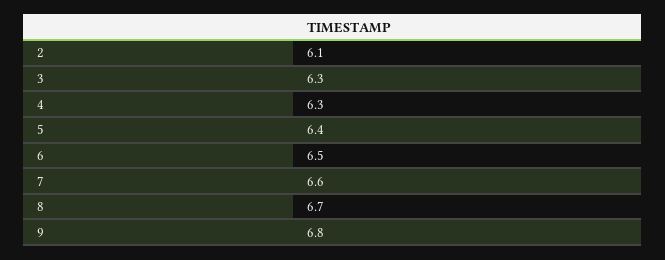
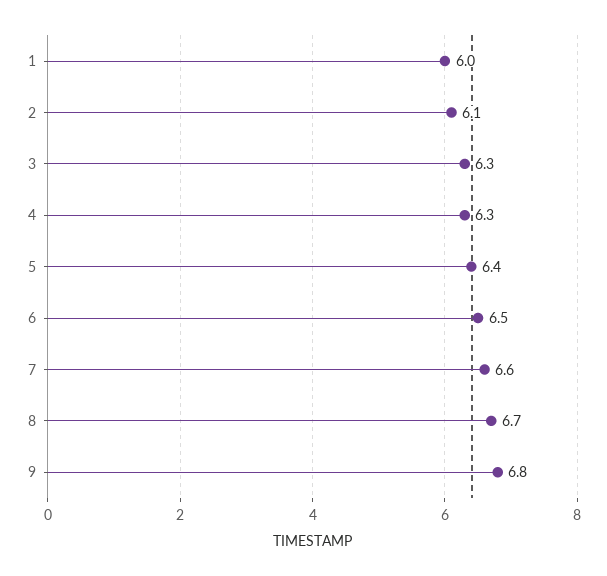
1: none -> 6

